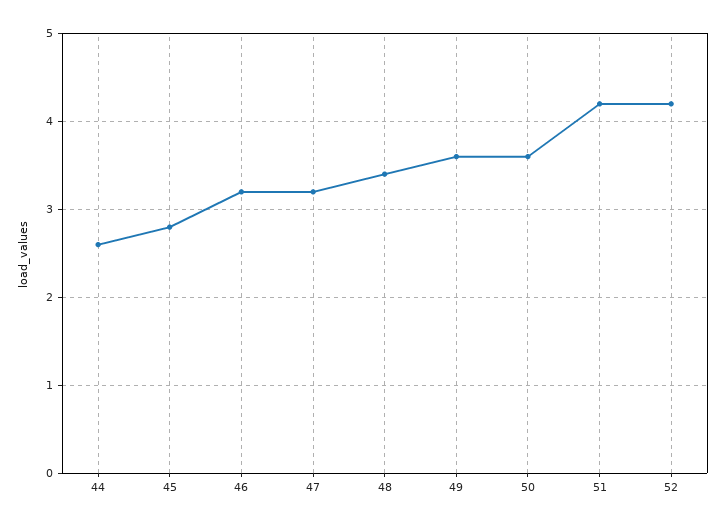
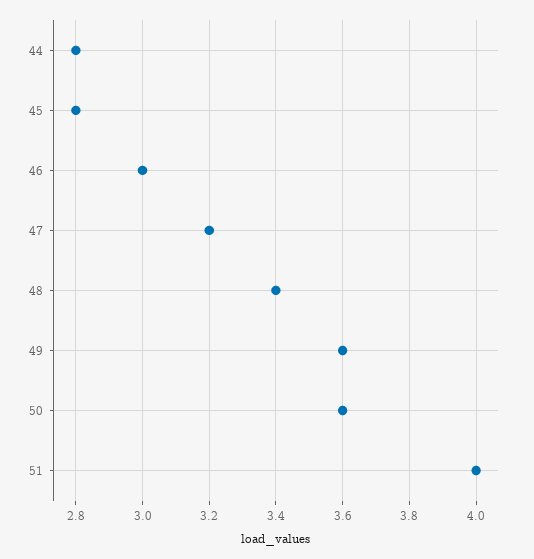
44: 2.6 -> 2.8
46: 3.2 -> 3
51: 4.2 -> 4
52: 4.2 -> none

